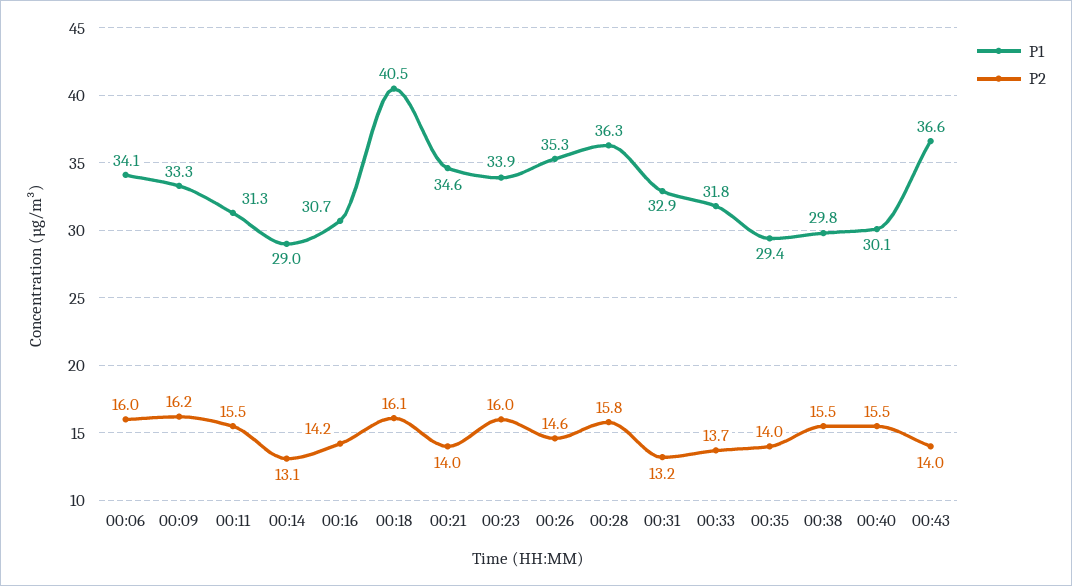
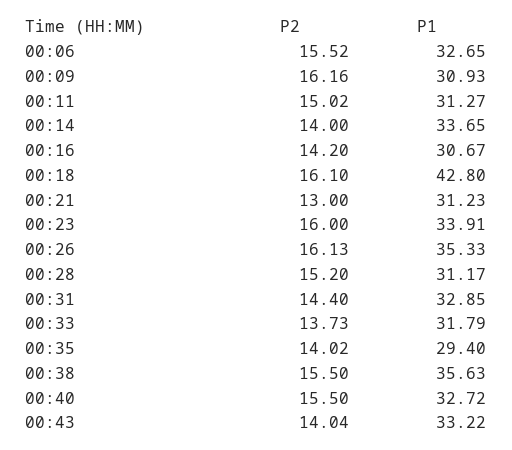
P1, 00:06: 34.1 -> 32.65
P2, 00:06: 16 -> 15.52
P1, 00:09: 33.3 -> 30.93
P2, 00:11: 15.5 -> 15.02
P1, 00:14: 29 -> 33.65
P2, 00:14: 13.1 -> 14
P1, 00:18: 40.5 -> 42.8
P1, 00:21: 34.6 -> 31.23
P2, 00:21: 14 -> 13
P2, 00:26: 14.6 -> 16.13
P1, 00:28: 36.3 -> 31.17
P2, 00:28: 15.8 -> 15.2
P2, 00:31: 13.2 -> 14.4
P1, 00:38: 29.8 -> 35.63
P1, 00:40: 30.1 -> 32.72
P1, 00:43: 36.6 -> 33.22

